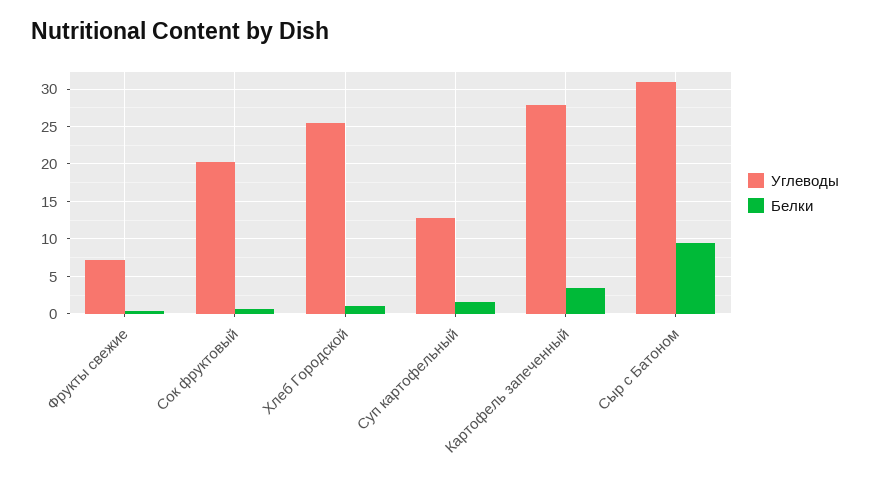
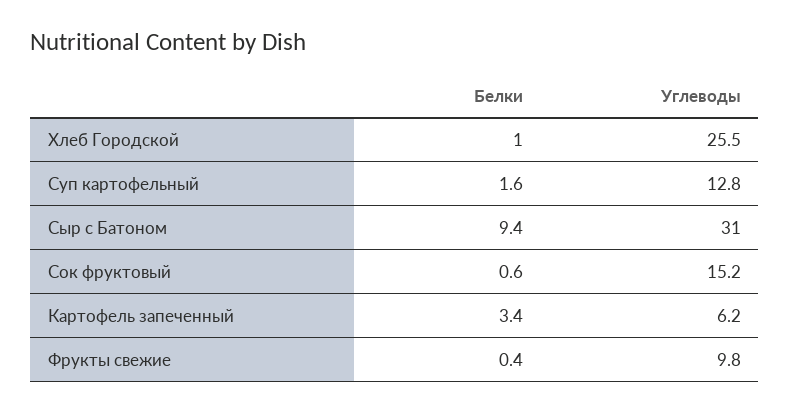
Углеводы, Фрукты свежие: 7 -> 9.8
Углеводы, Сок фруктовый: 20 -> 15.2
Углеводы, Картофель запеченный: 28 -> 6.2

